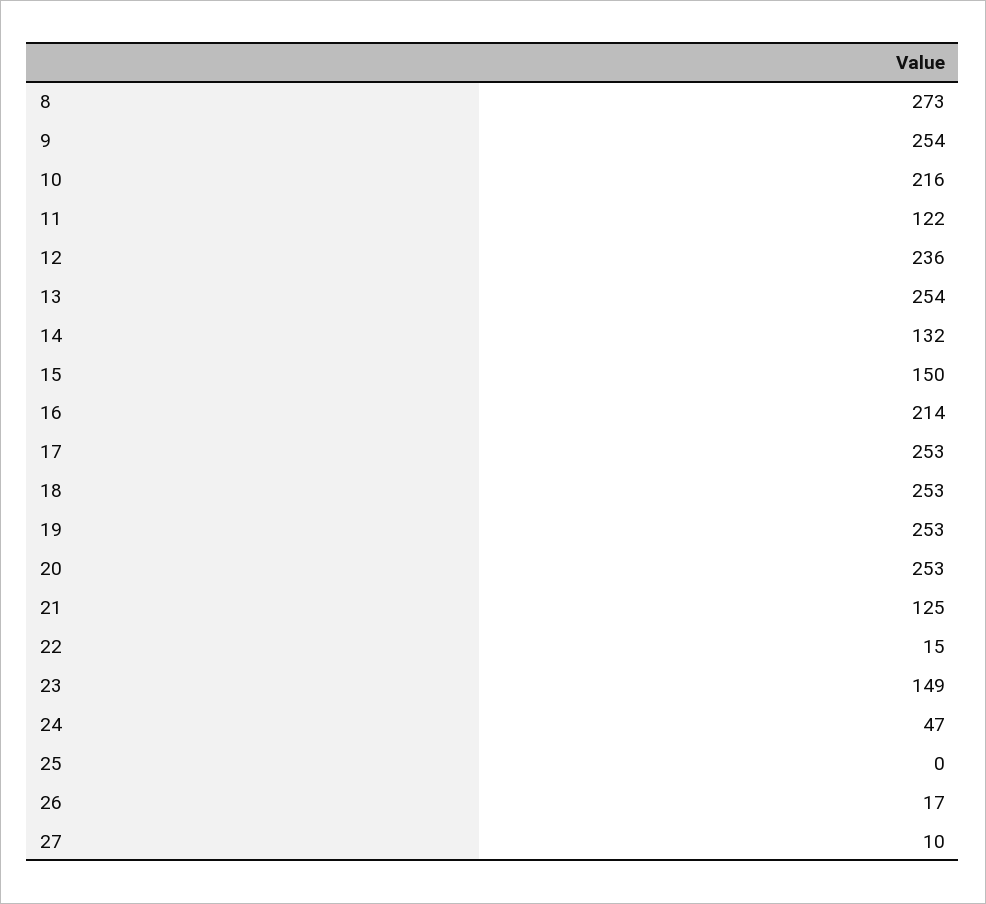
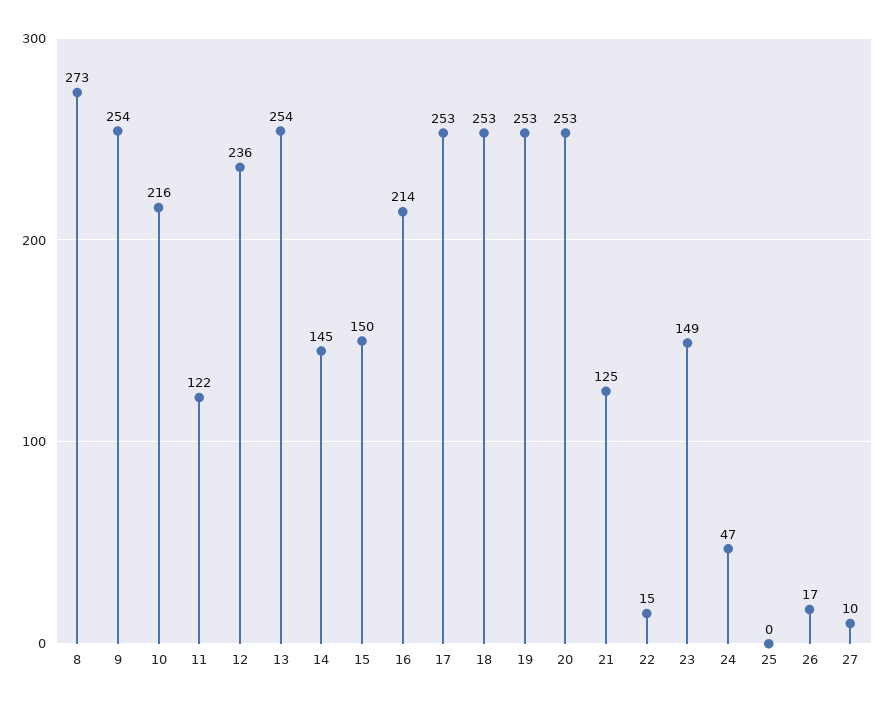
14: 132 -> 145

